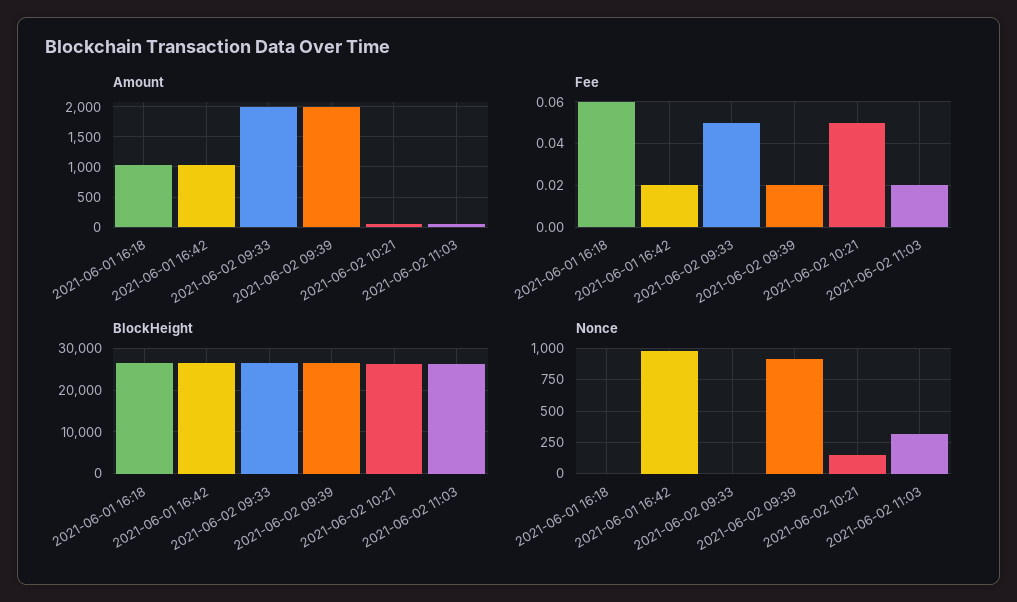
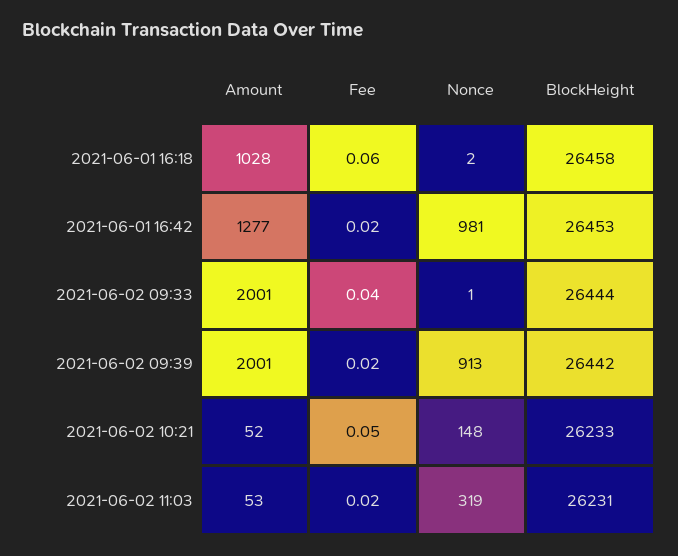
Amount, 2021-06-01 16:42: 1000 -> 1277
Fee, 2021-06-02 09:33: 0.05 -> 0.04

